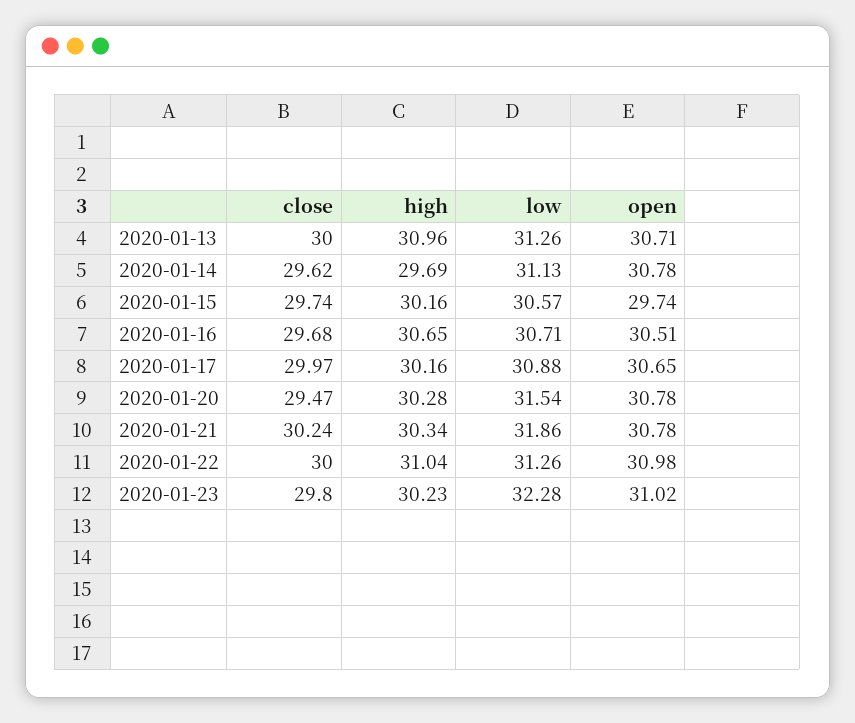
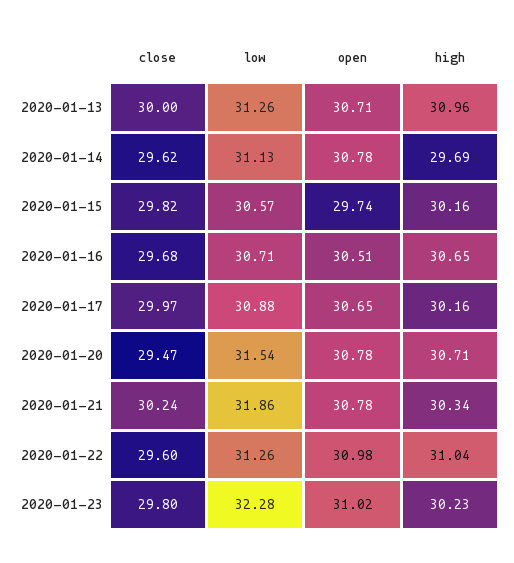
close, 2020-01-15: 29.74 -> 29.82
high, 2020-01-20: 30.28 -> 30.71
close, 2020-01-22: 30 -> 29.6

